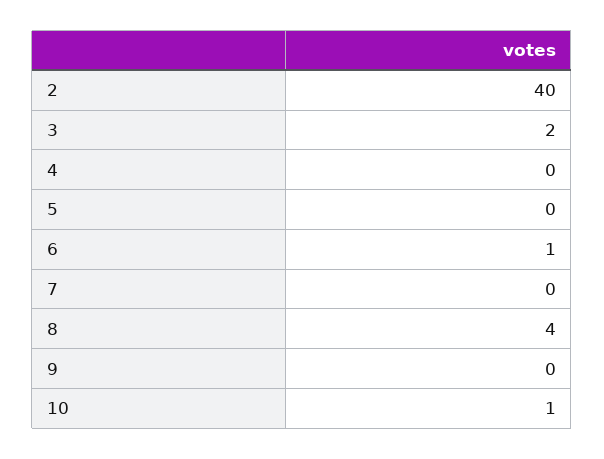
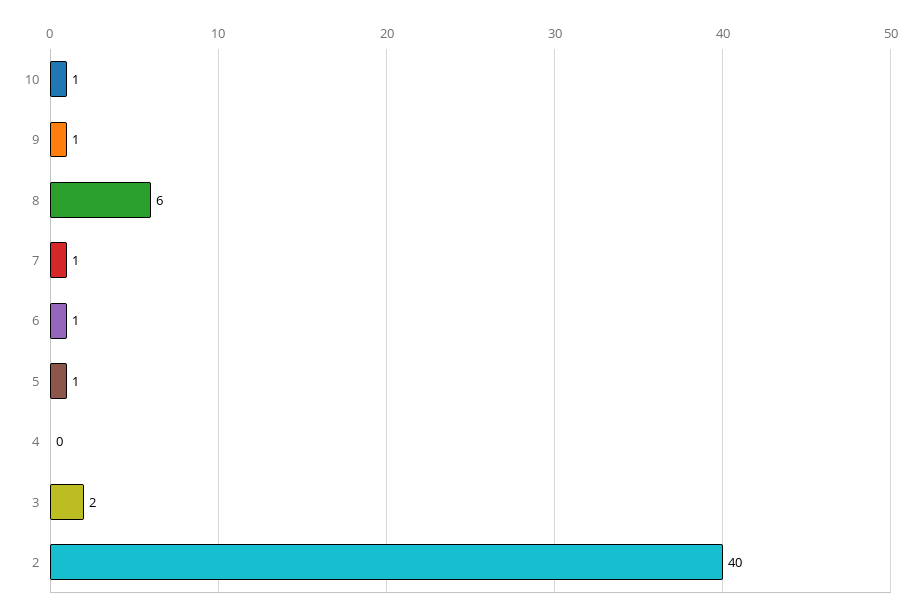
5: 0 -> 1
7: 0 -> 1
8: 4 -> 6
9: 0 -> 1

